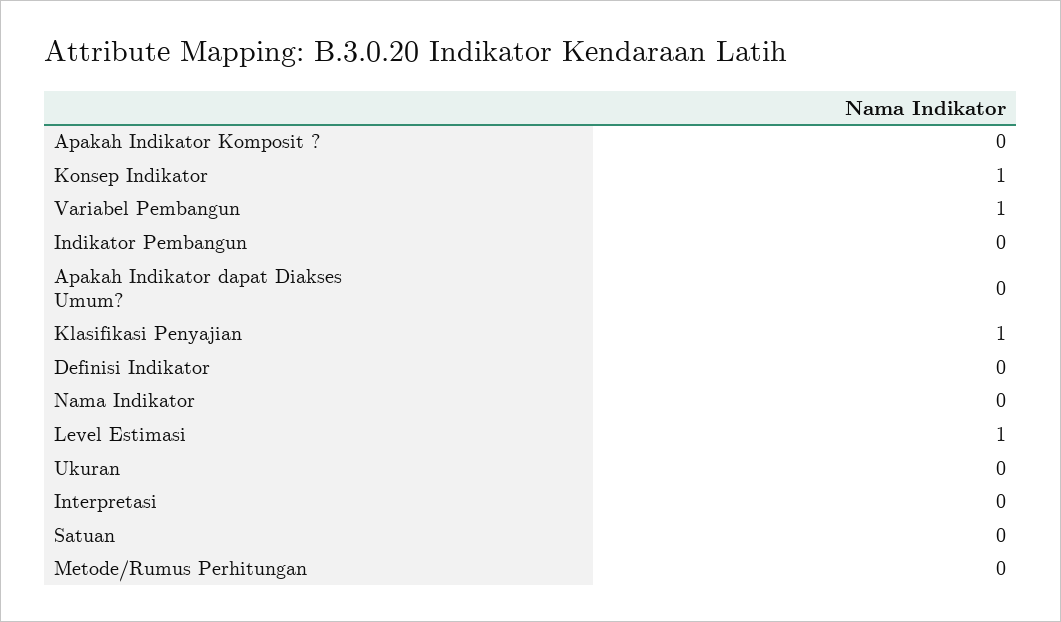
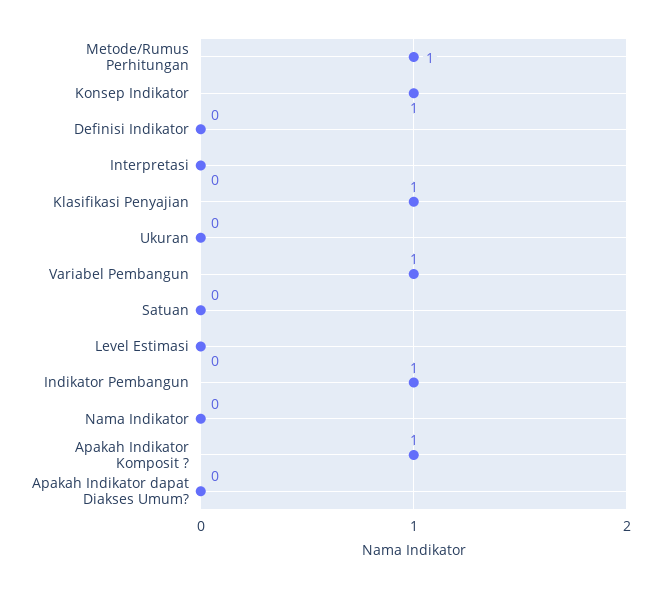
Apakah Indikator Komposit ?: 0 -> 1
Indikator Pembangun: 0 -> 1
Level Estimasi: 1 -> 0
Metode/Rumus Perhitungan: 0 -> 1

